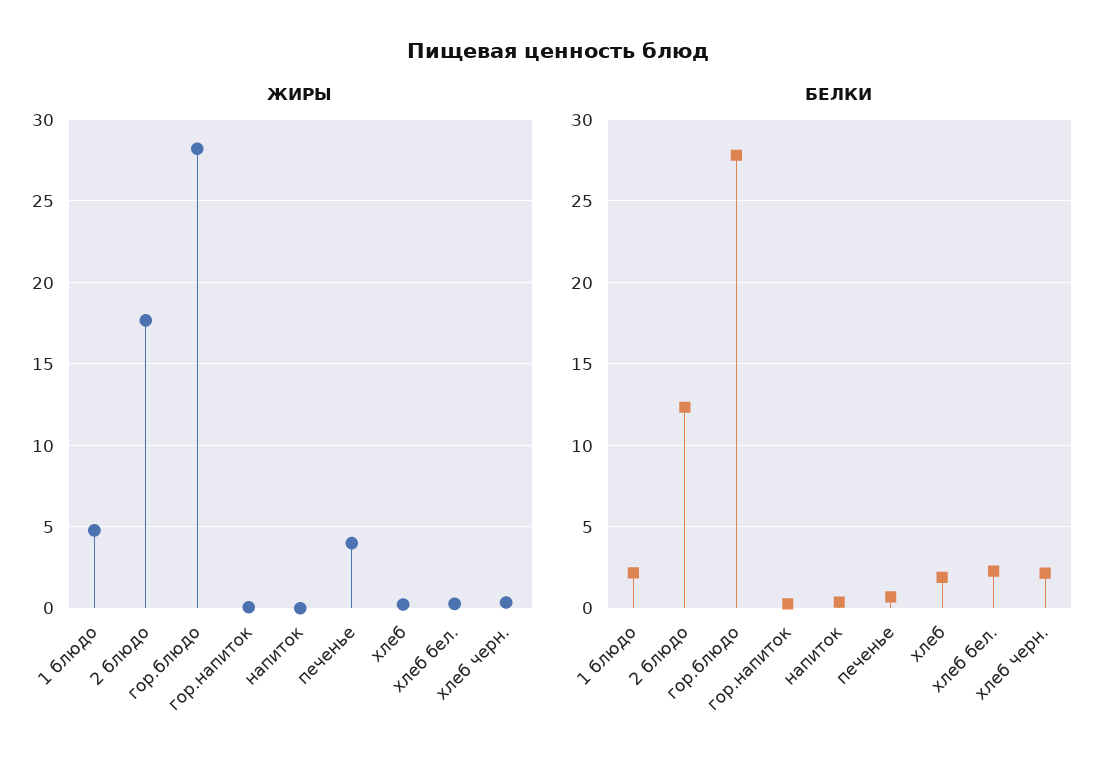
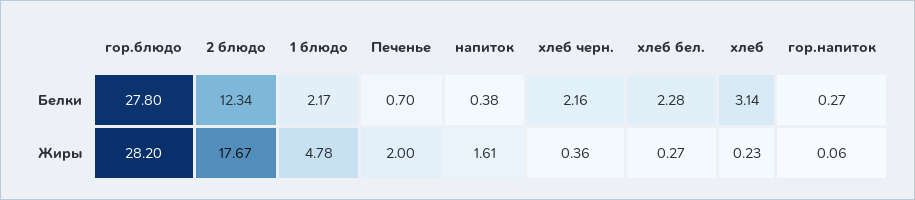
ЖИРЫ, напиток: 0 -> 1.61
ЖИРЫ, печенье: 4 -> 2
БЕЛКИ, хлеб: 2 -> 3.14

